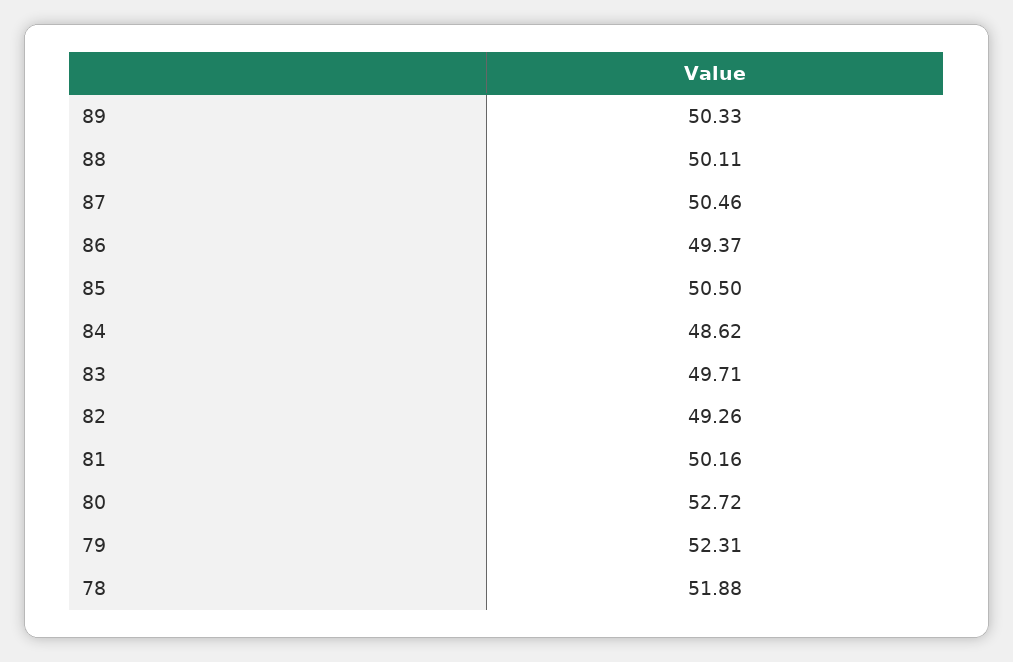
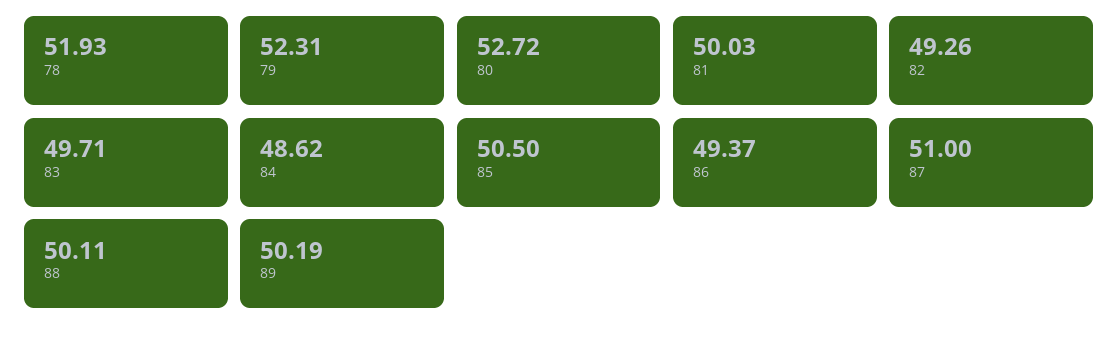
89: 50.33 -> 50.19
87: 50.46 -> 51
81: 50.16 -> 50.03
78: 51.88 -> 51.93

